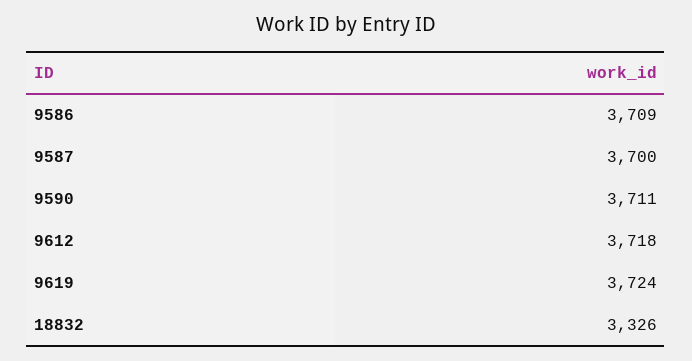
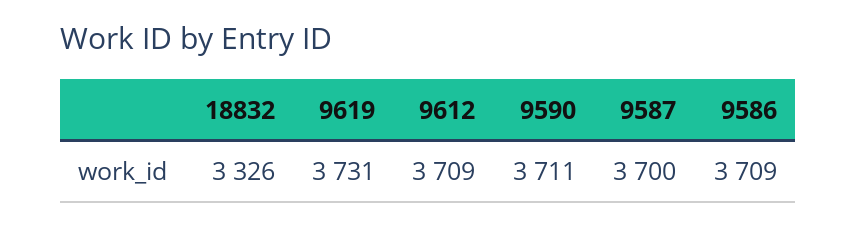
9612: 3718 -> 3709
9619: 3724 -> 3731

